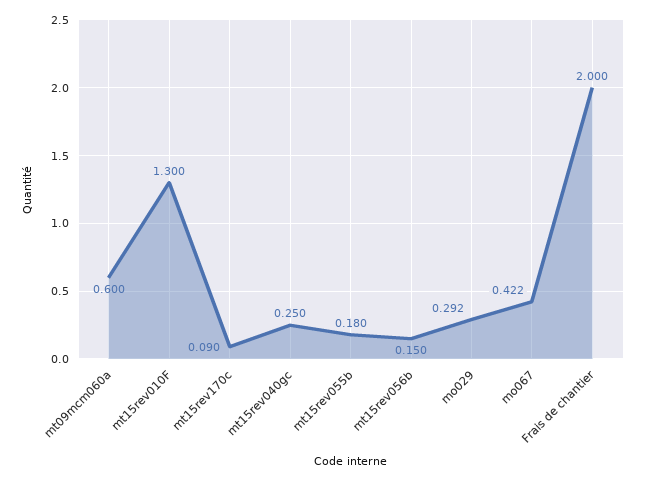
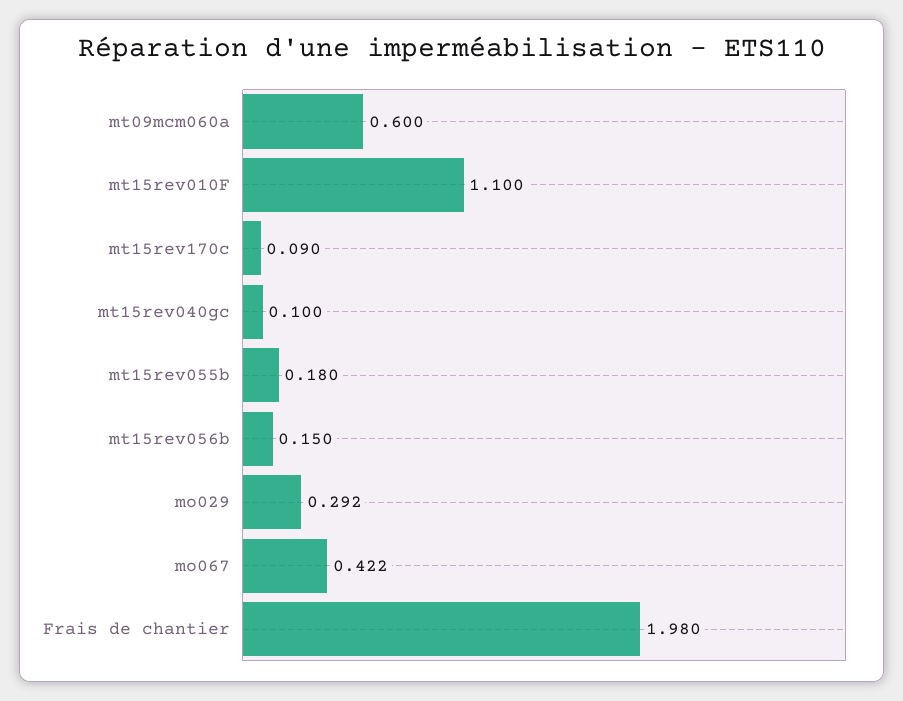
mt15rev010F: 1.3 -> 1.1
mt15rev040gc: 0.25 -> 0.1
Frais de chantier: 2 -> 1.98

